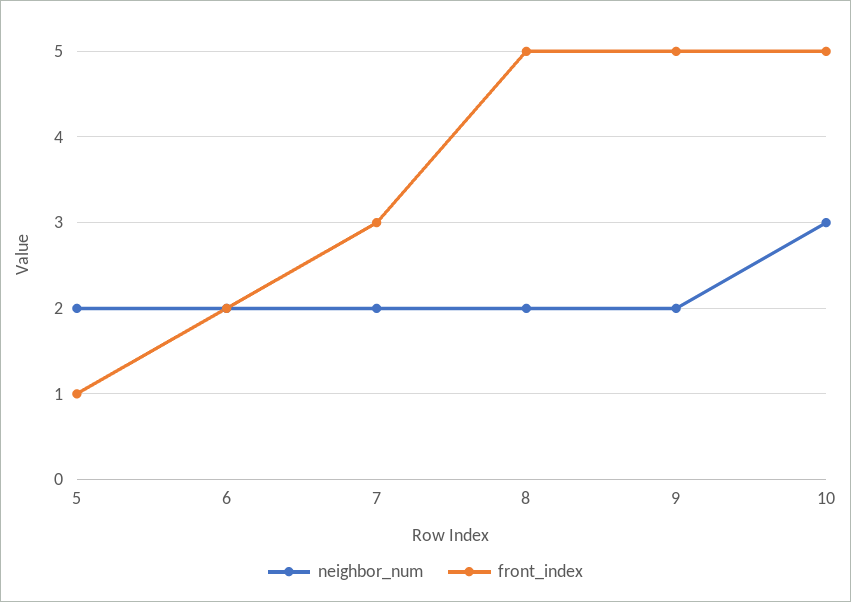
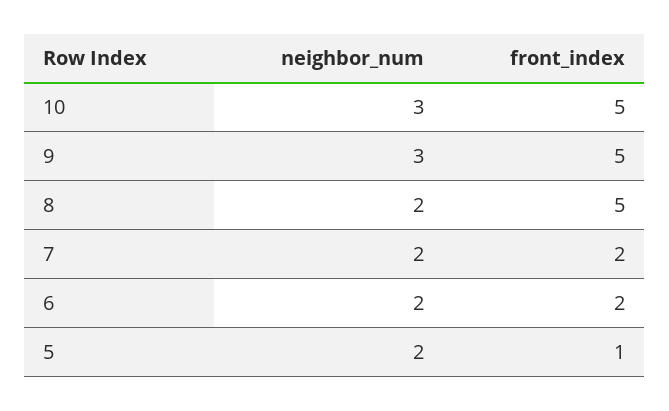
front_index, 7: 3 -> 2
neighbor_num, 9: 2 -> 3

